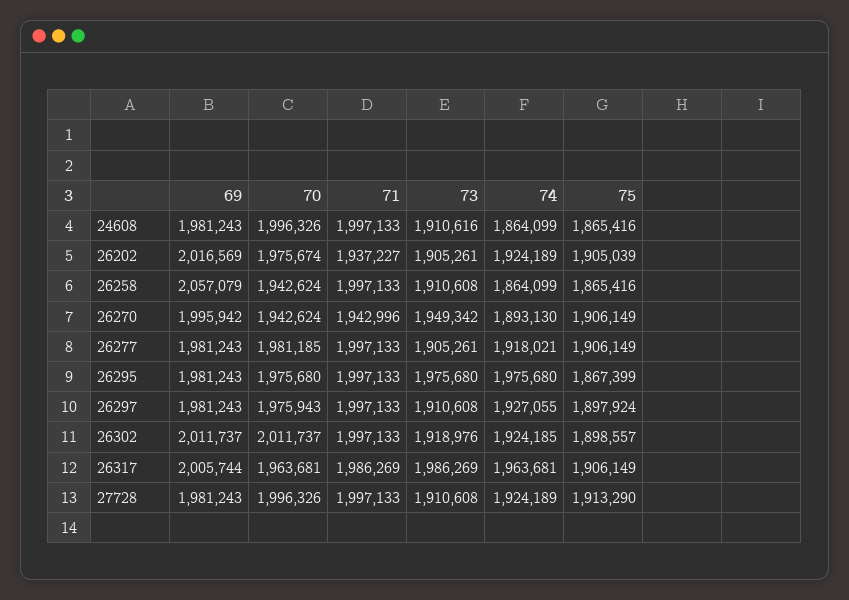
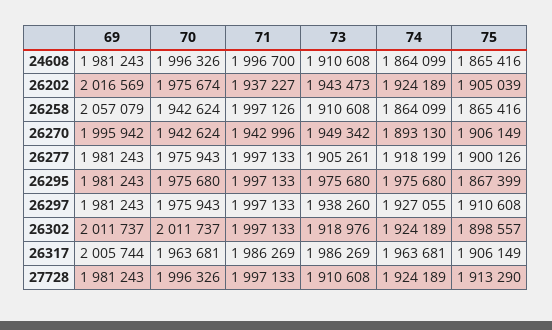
71, 24608: 1997133 -> 1996700
73, 24608: 1910616 -> 1910608
73, 26202: 1905261 -> 1943473
71, 26258: 1997133 -> 1997126
70, 26277: 1981185 -> 1975943
74, 26277: 1918021 -> 1918199
75, 26277: 1906149 -> 1900126
73, 26297: 1910608 -> 1938260
75, 26297: 1897924 -> 1910608
74, 26302: 1924185 -> 1924189

